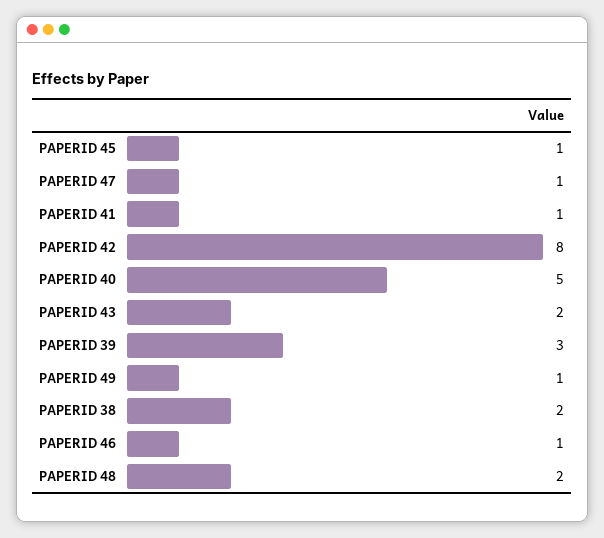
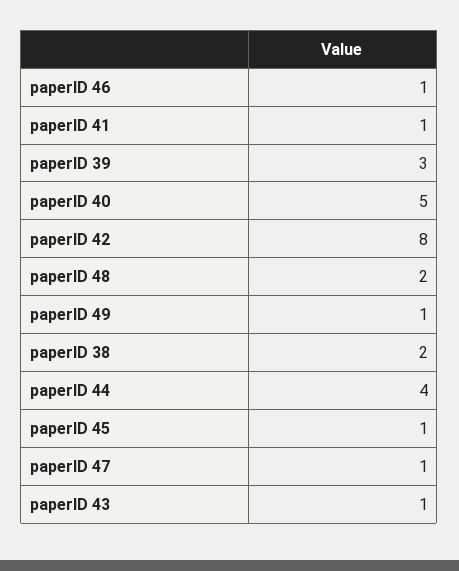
PAPERID 43: 2 -> 1
paperID 44: none -> 4

